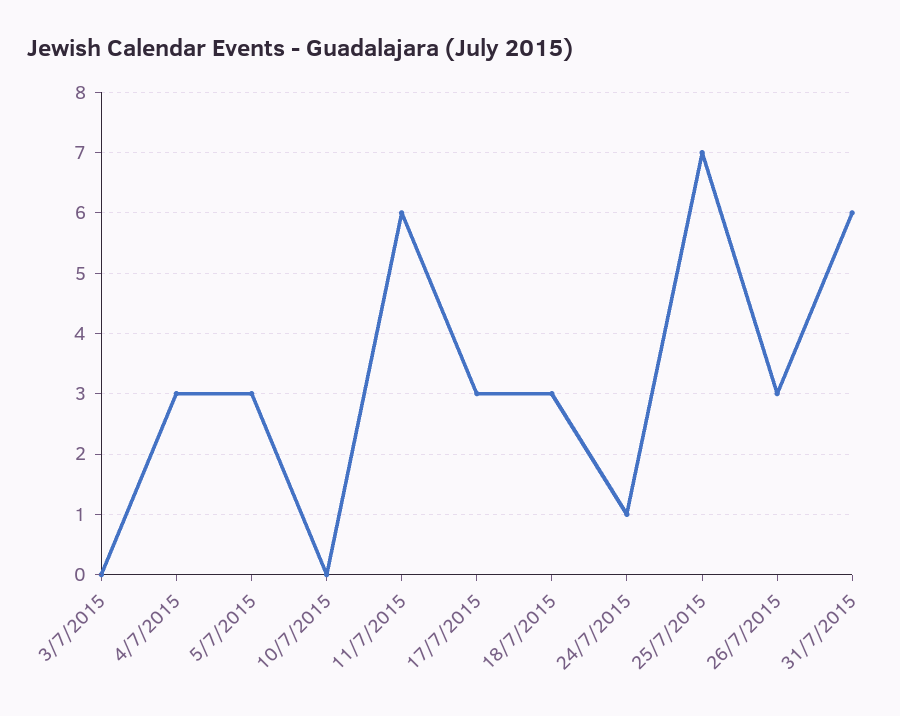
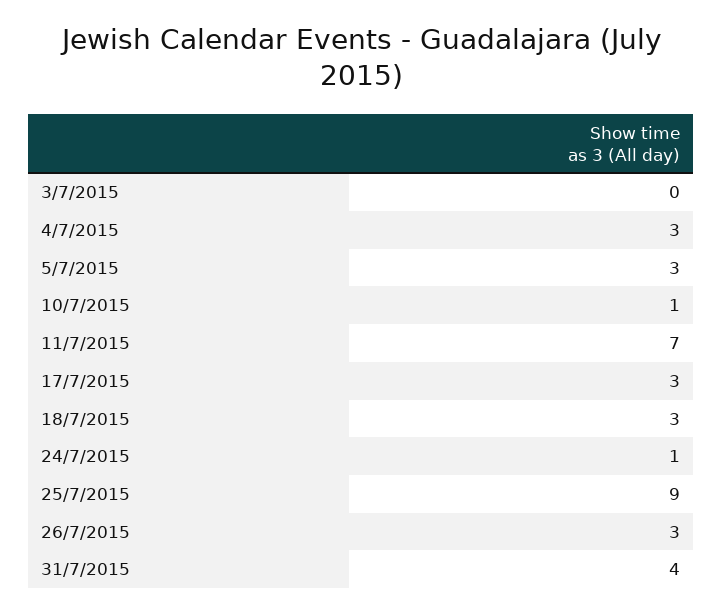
10/7/2015: 0 -> 1
11/7/2015: 6 -> 7
25/7/2015: 7 -> 9
31/7/2015: 6 -> 4

